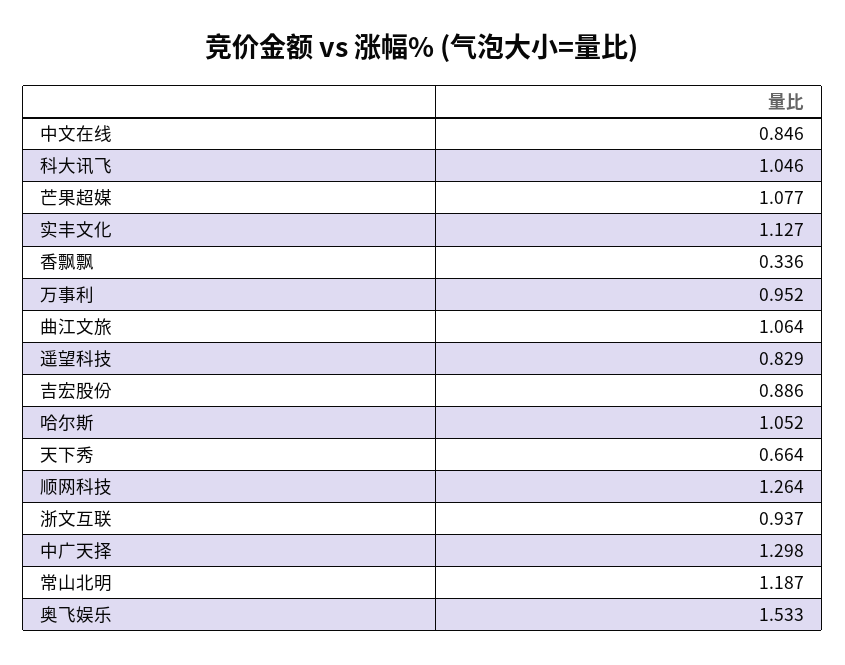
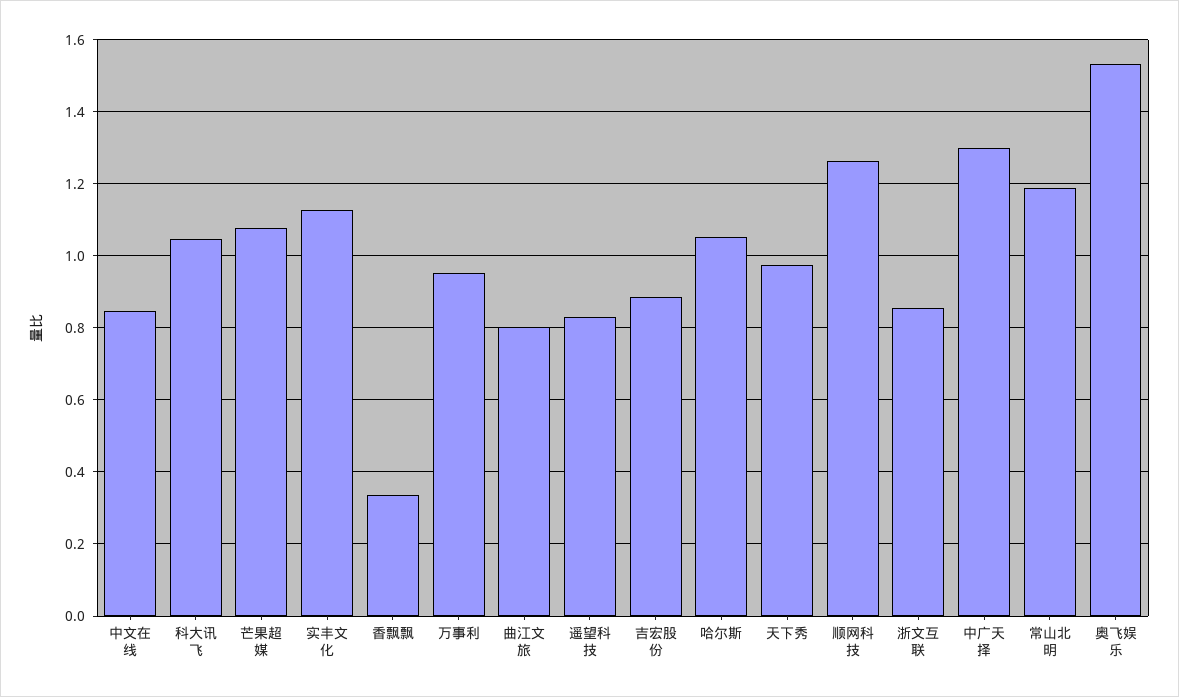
曲江文旅: 1.064 -> 0.8
天下秀: 0.664 -> 0.98
浙文互联: 0.937 -> 0.86

